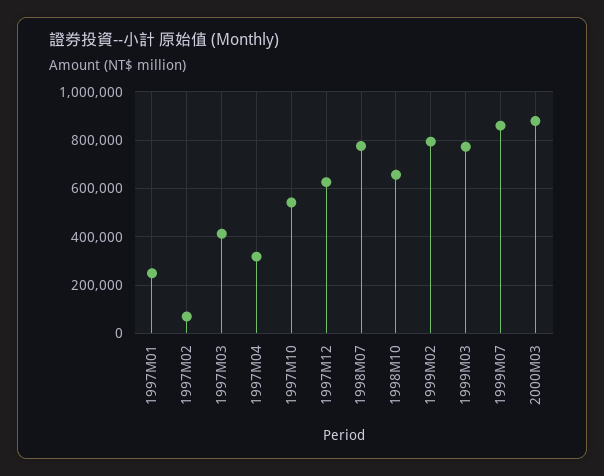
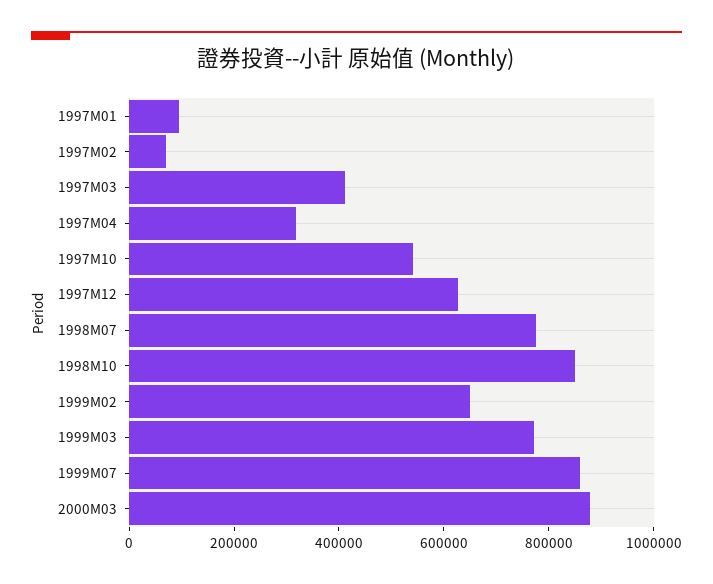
1997M01: 250000 -> 100000
1998M10: 650000 -> 850000
1999M02: 800000 -> 650000

